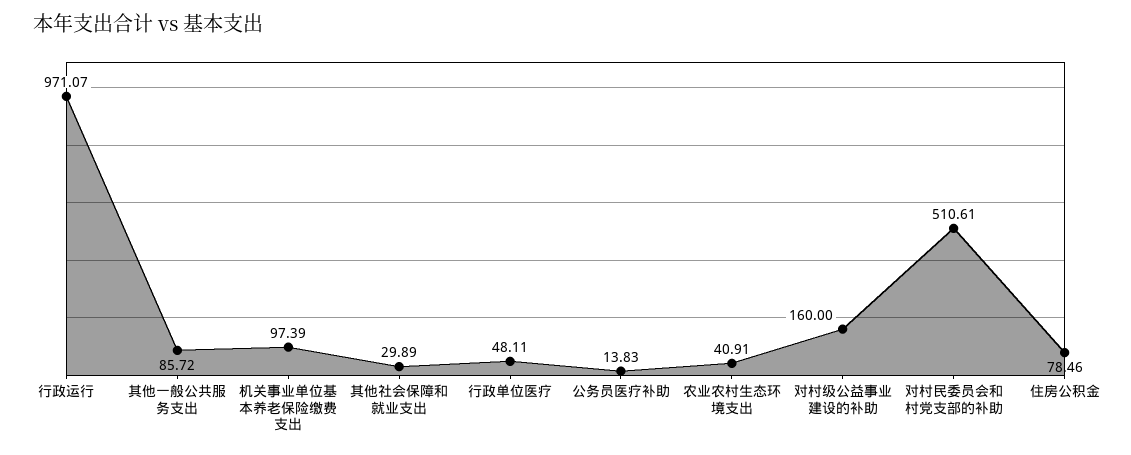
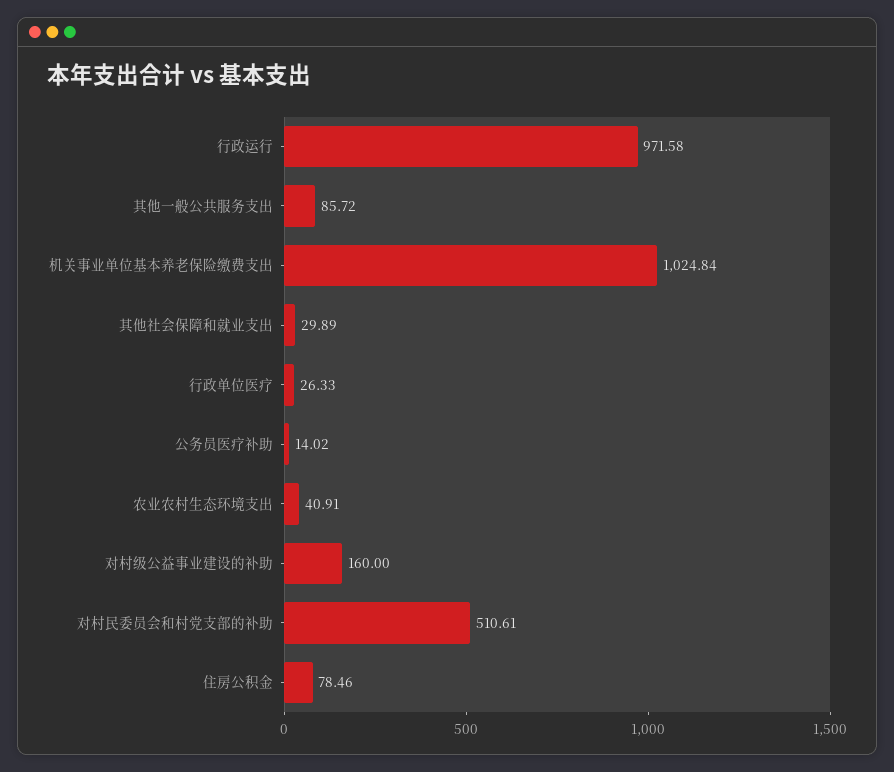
行政运行: 971.07 -> 971.58
机关事业单位基本养老保险缴费支出: 97.39 -> 1024.84
行政单位医疗: 48.11 -> 26.33
公务员医疗补助: 13.83 -> 14.02

